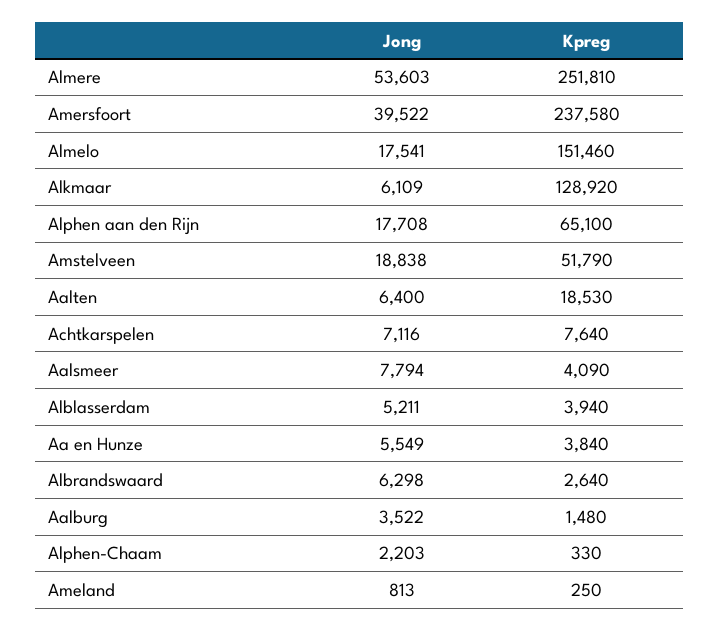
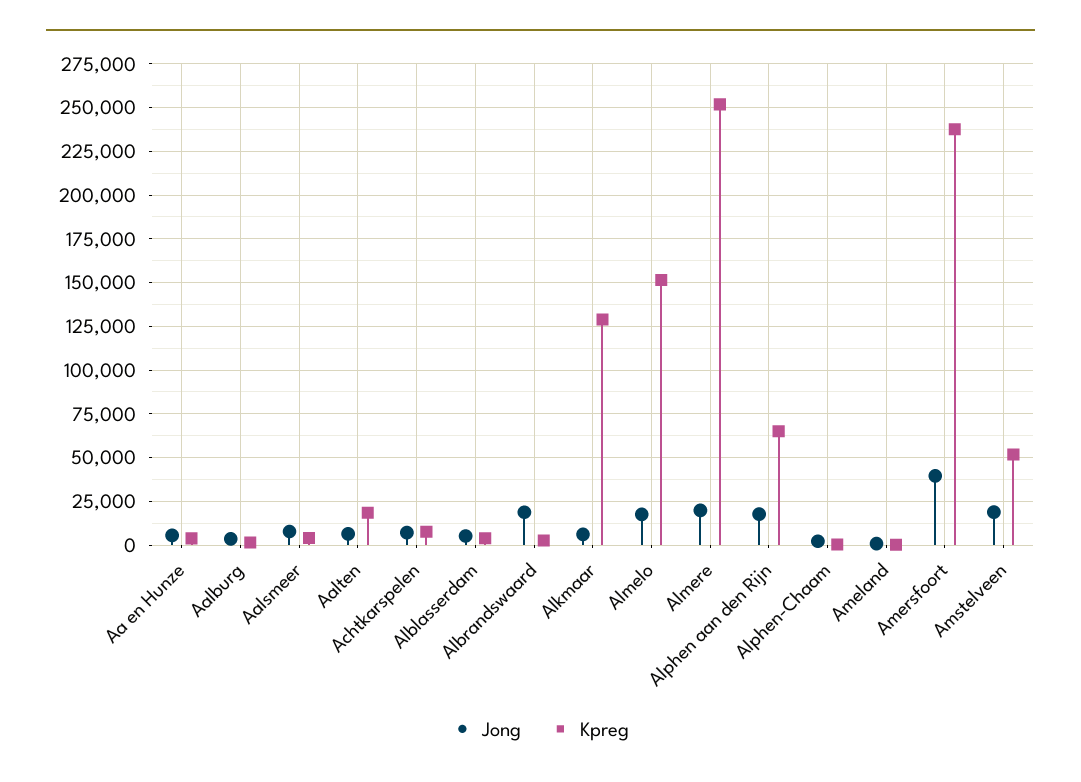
Jong, Almere: 53603 -> 20000
Jong, Albrandswaard: 6298 -> 20000

